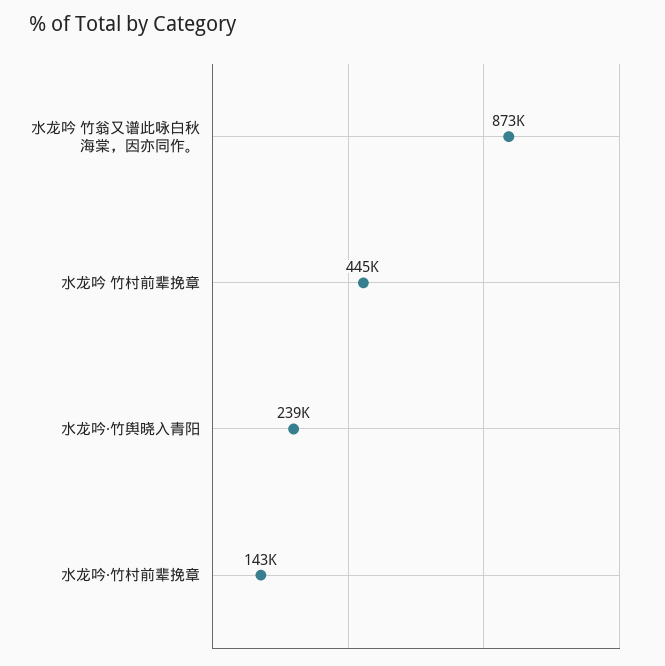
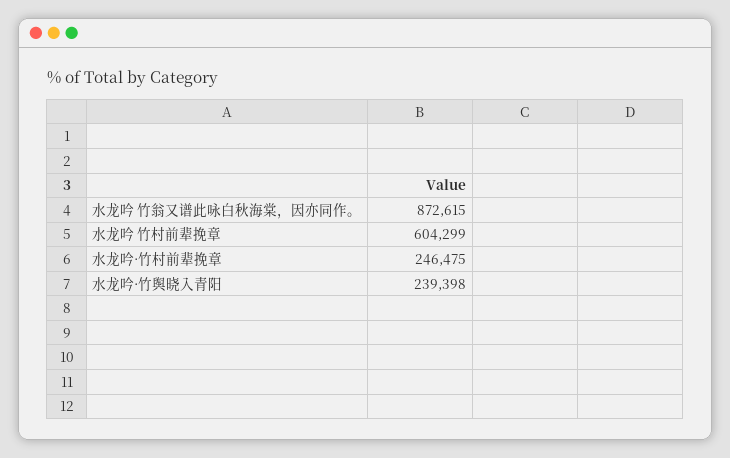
水龙吟 竹村前辈挽章: 445000 -> 604299
水龙吟·竹村前辈挽章: 143000 -> 246475

